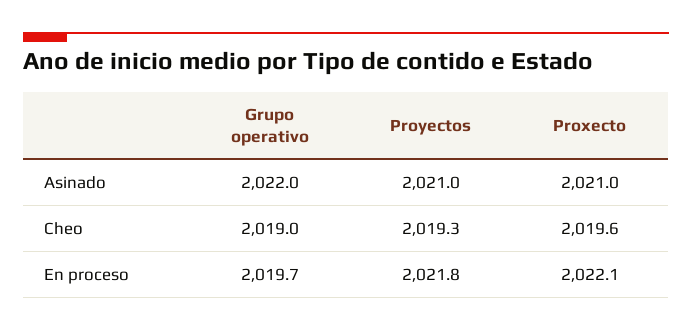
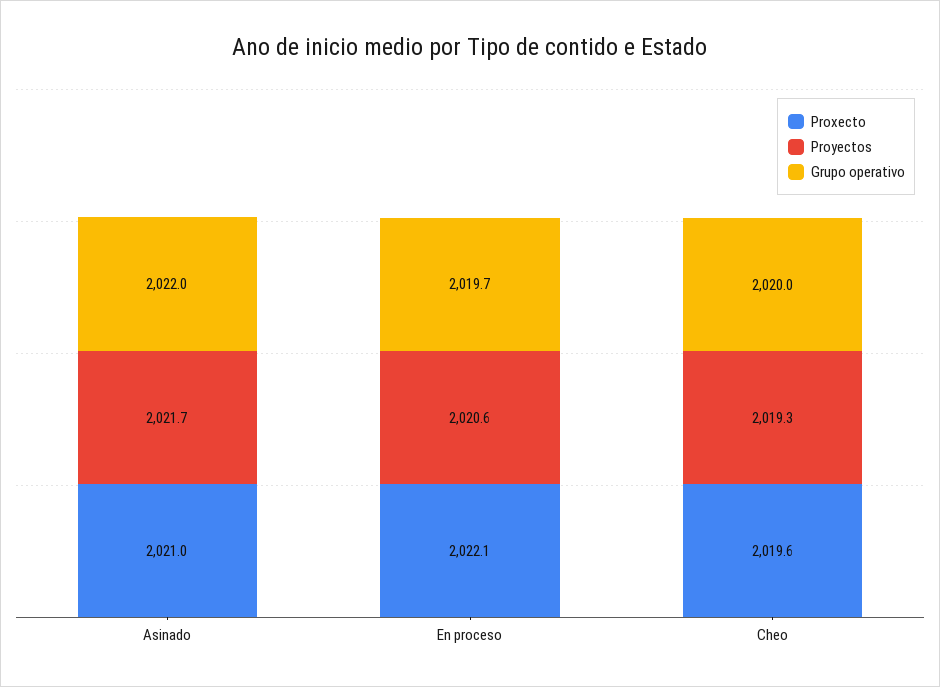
Proyectos, Asinado: 2021 -> 2021.7
Grupo operativo, Cheo: 2019 -> 2020
Proyectos, En proceso: 2021.8 -> 2020.6

